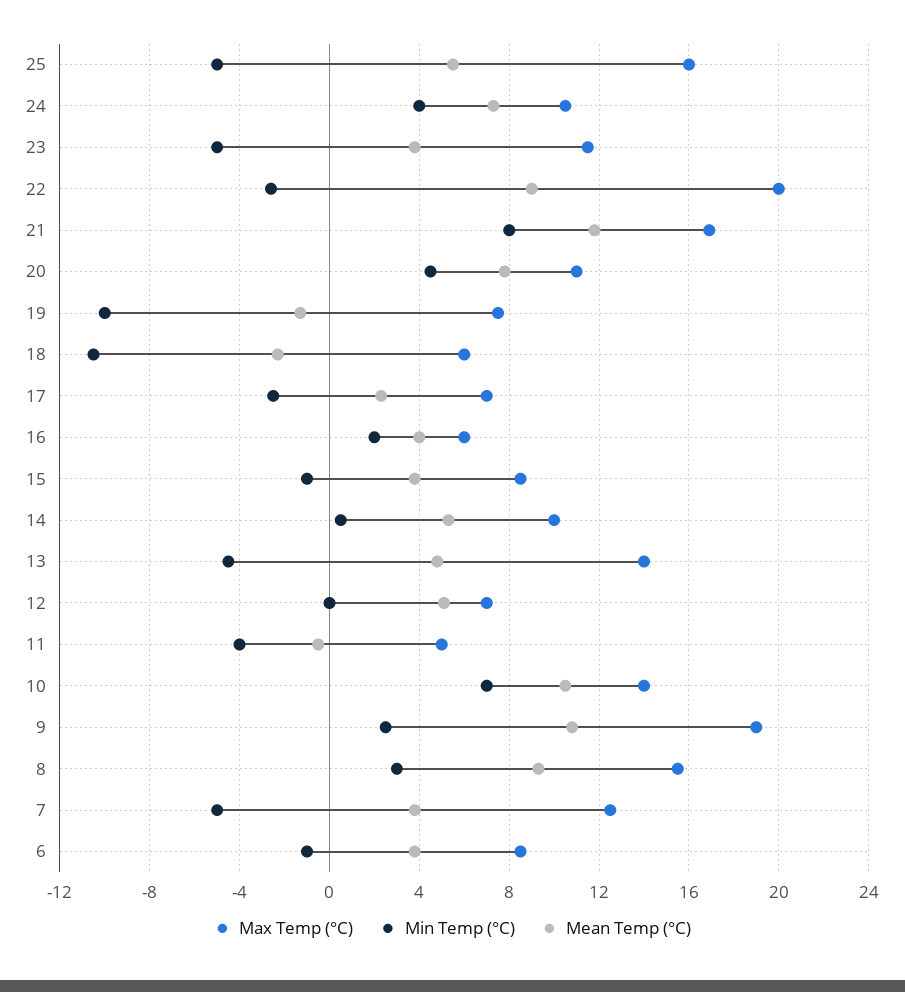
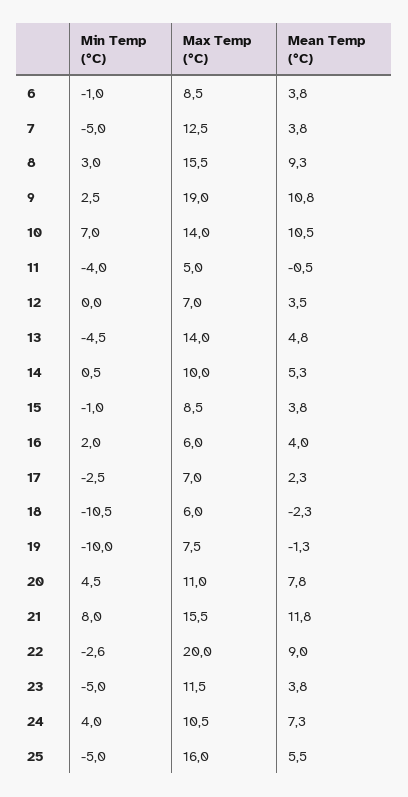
Max Temp (°C), 21: 17 -> 15.5
Mean Temp (°C), 12: 5 -> 3.5

